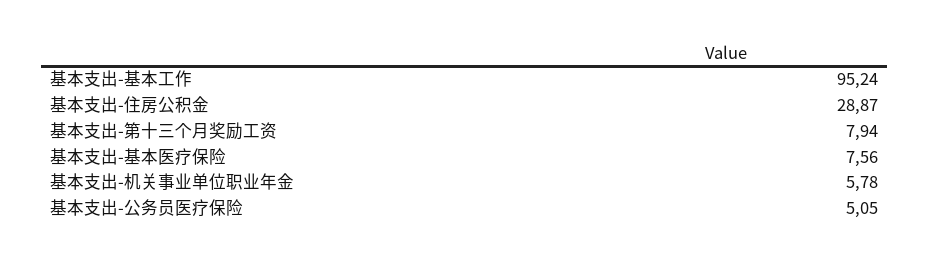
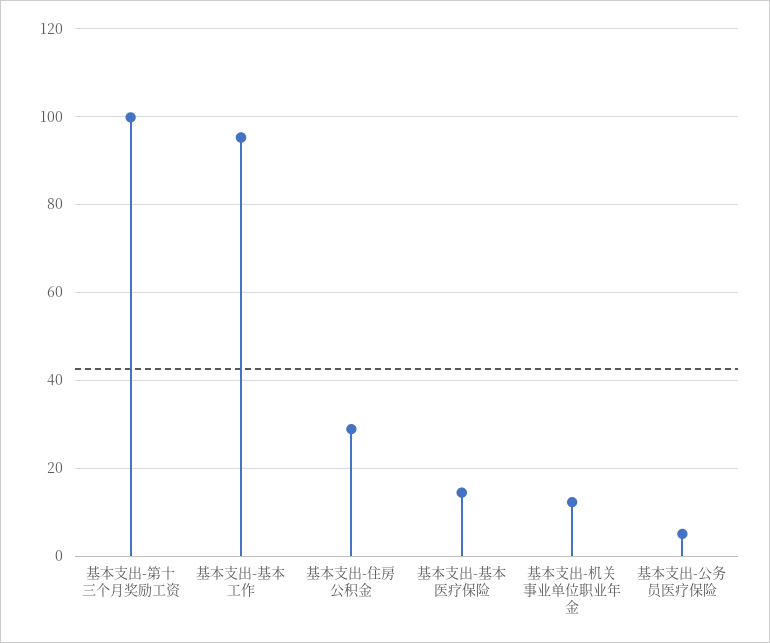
基本支出-第十三个月奖励工资: 7.94 -> 100
基本支出-基本医疗保险: 7.56 -> 14
基本支出-机关事业单位职业年金: 5.78 -> 12

